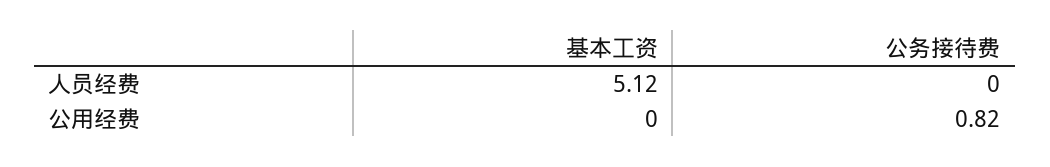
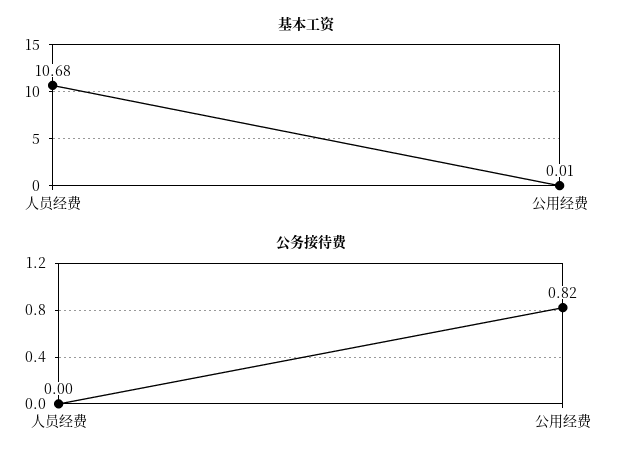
基本工资, 人员经费: 5.12 -> 10.68
基本工资, 公用经费: 0 -> 0.01

